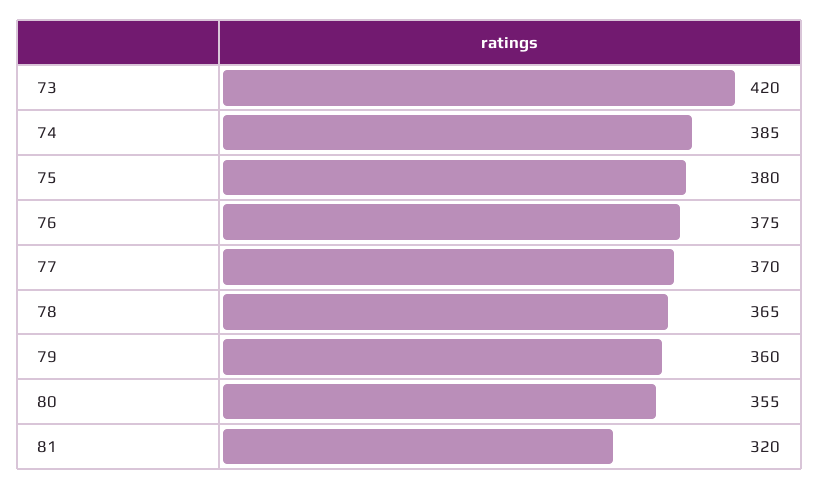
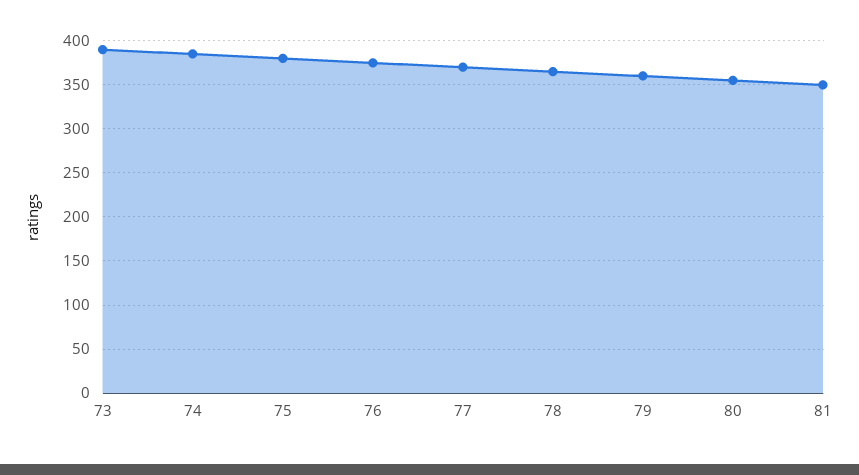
73: 420 -> 390
81: 320 -> 350

